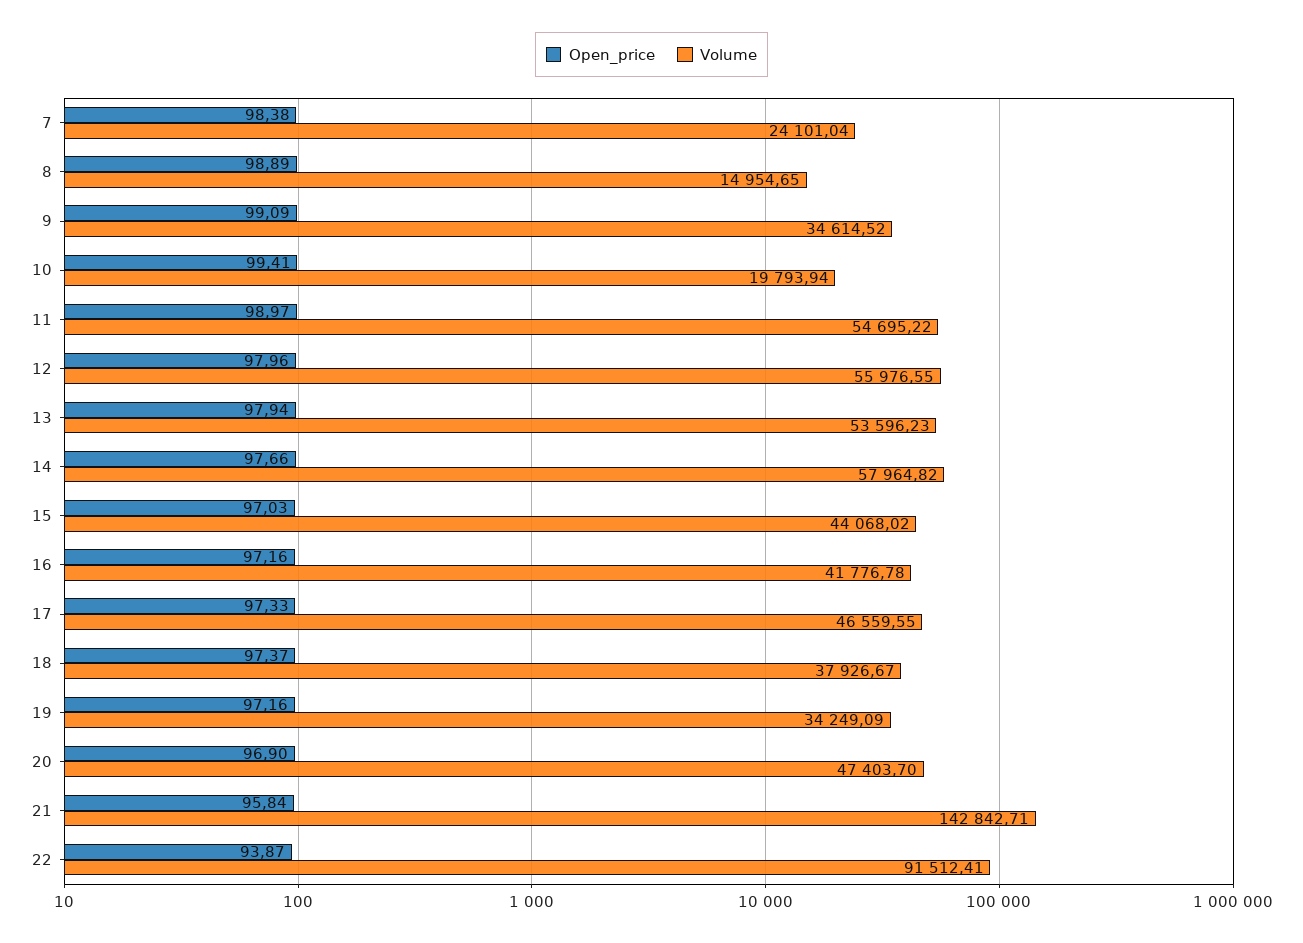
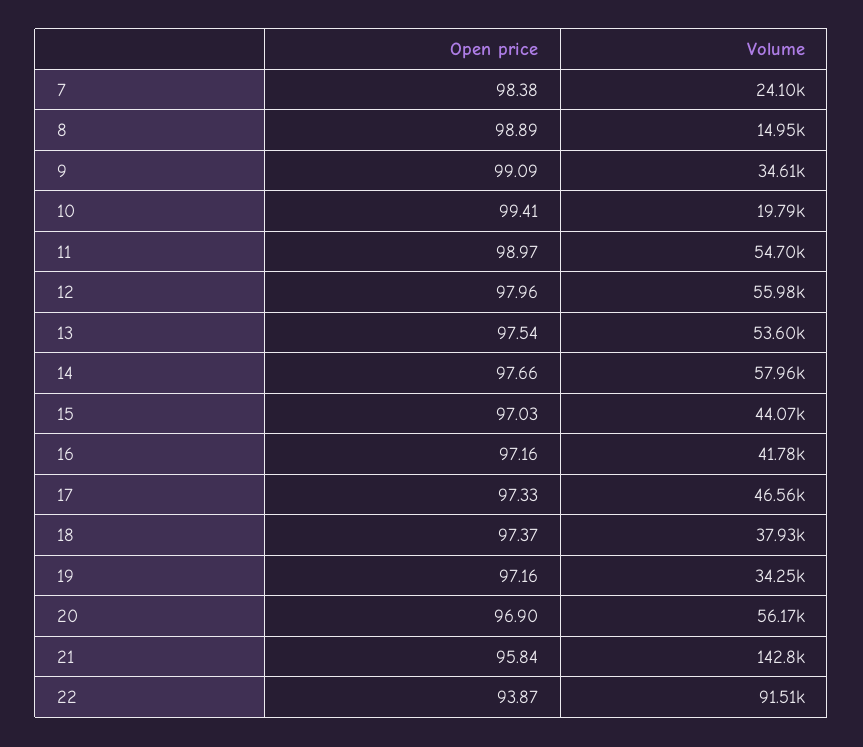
Open_price, 13: 97.94 -> 97.54
Volume, 20: 47403.7 -> 56170

